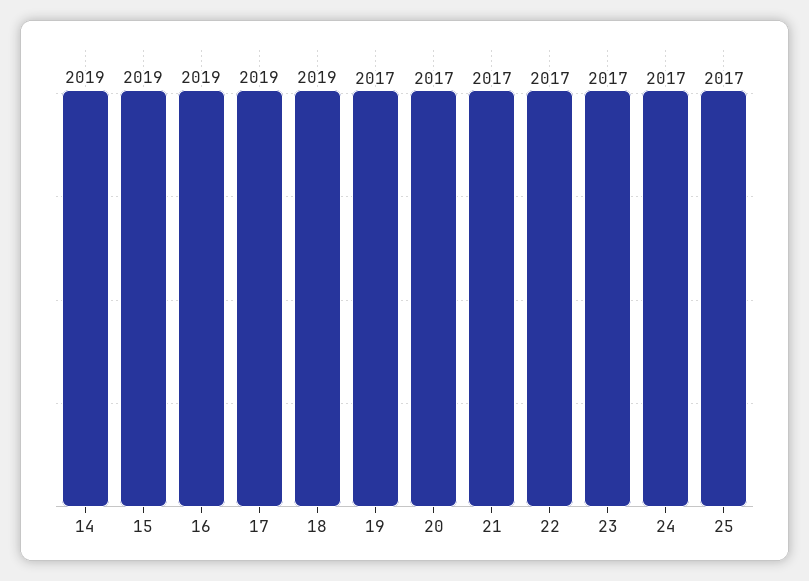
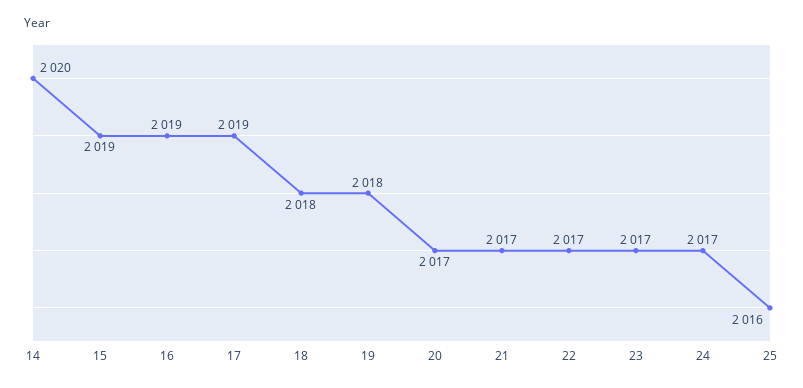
14: 2019 -> 2020
18: 2019 -> 2018
19: 2017 -> 2018
25: 2017 -> 2016

